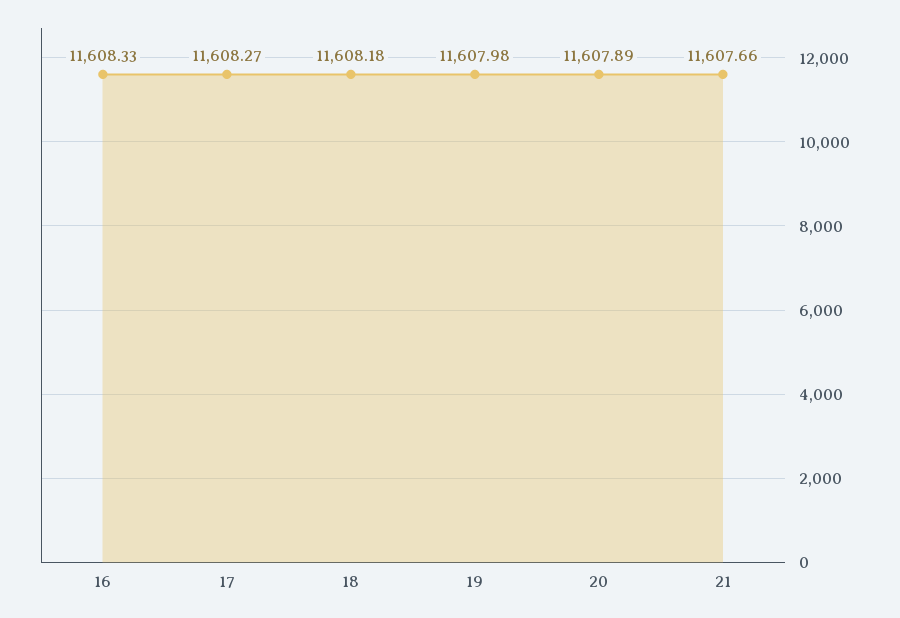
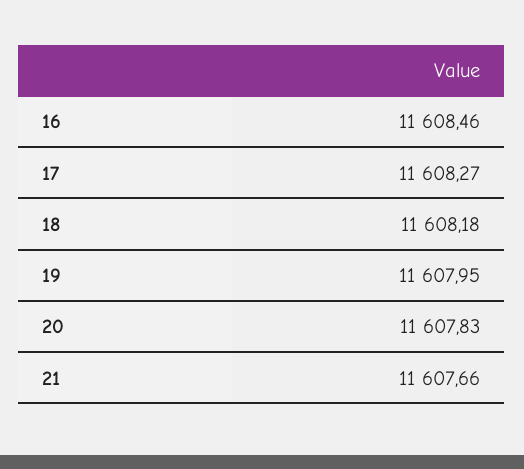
16: 11608.33 -> 11608.46
19: 11607.98 -> 11607.95
20: 11607.89 -> 11607.83

